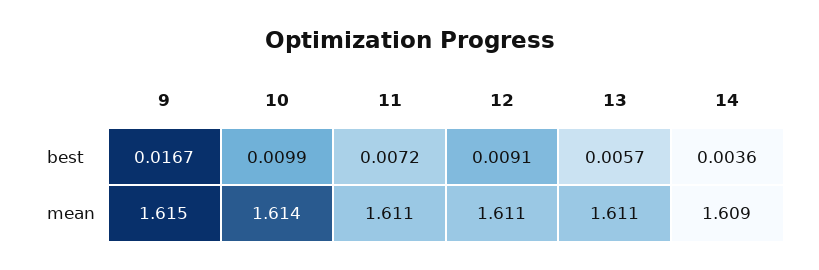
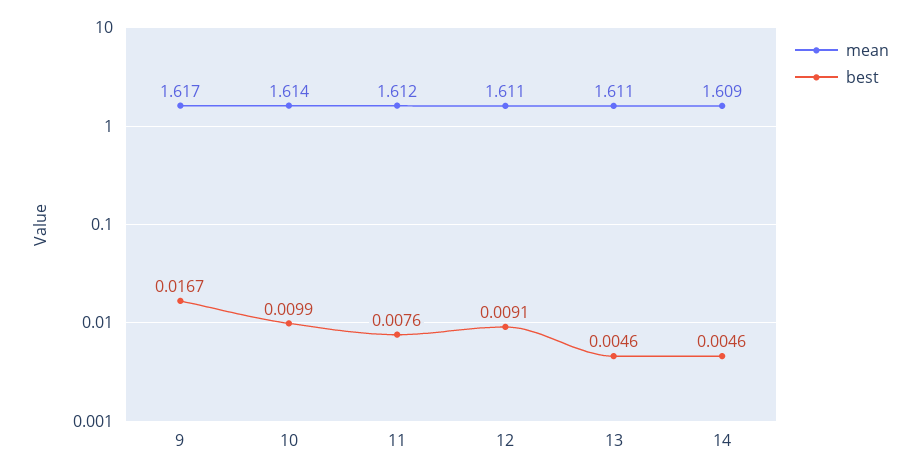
best, 11: 0.0072 -> 0.0076
best, 13: 0.0057 -> 0.0046
best, 14: 0.0036 -> 0.0046
mean, 9: 1.615 -> 1.617
mean, 11: 1.611 -> 1.612

